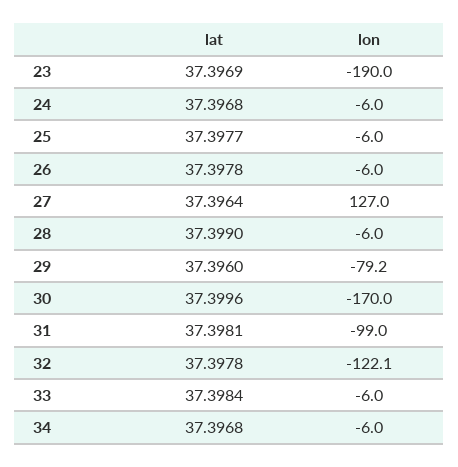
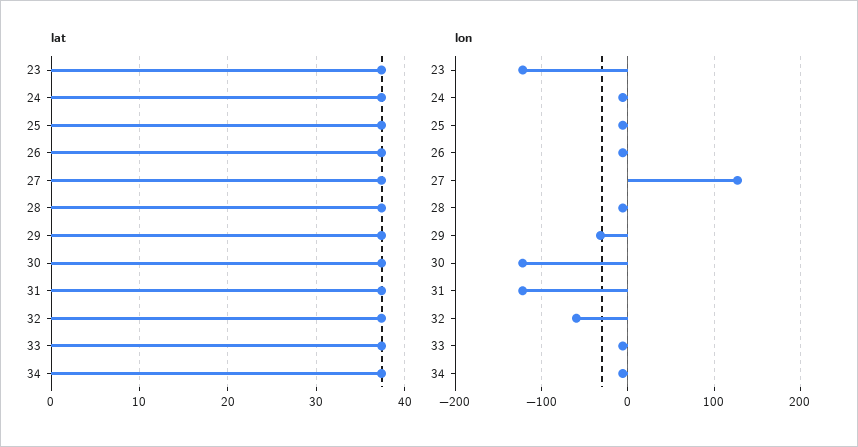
lon, 23: -190 -> -120
lon, 29: -79.2 -> -30
lon, 30: -170 -> -120
lon, 31: -99 -> -120
lon, 32: -122.1 -> -60

